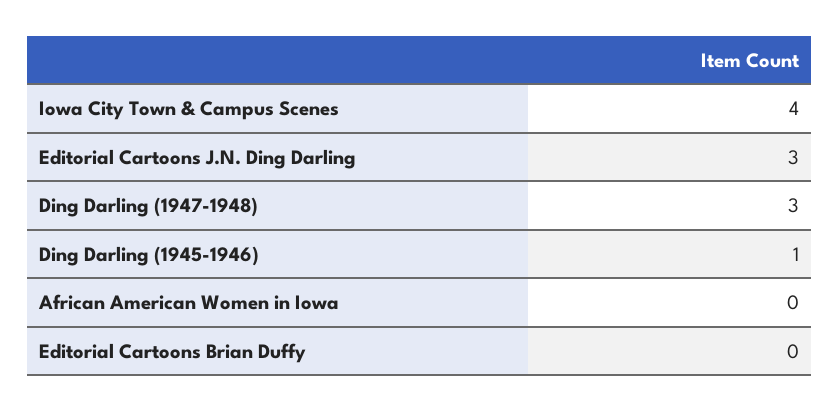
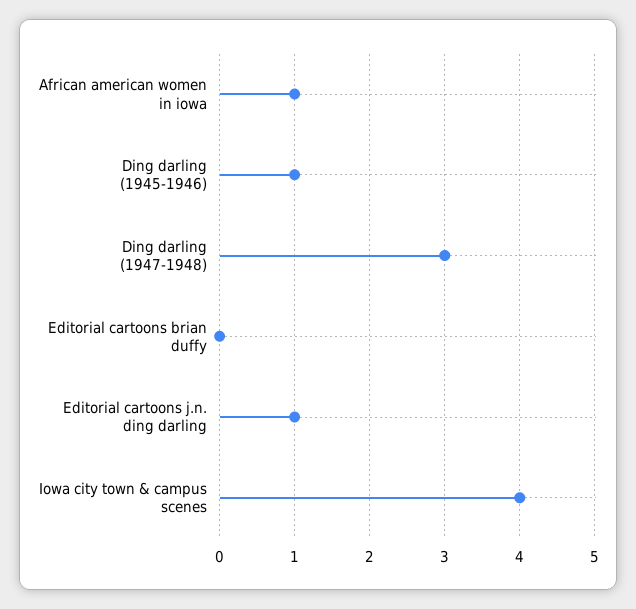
Editorial Cartoons J.N. Ding Darling: 3 -> 1
African American Women in Iowa: 0 -> 1

